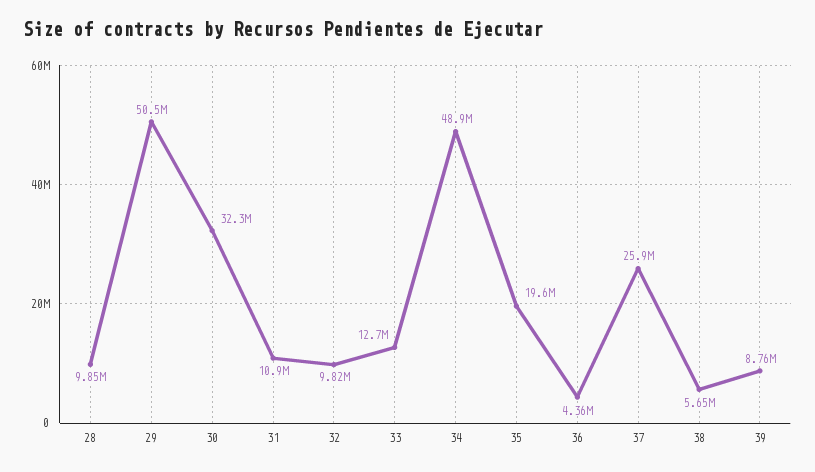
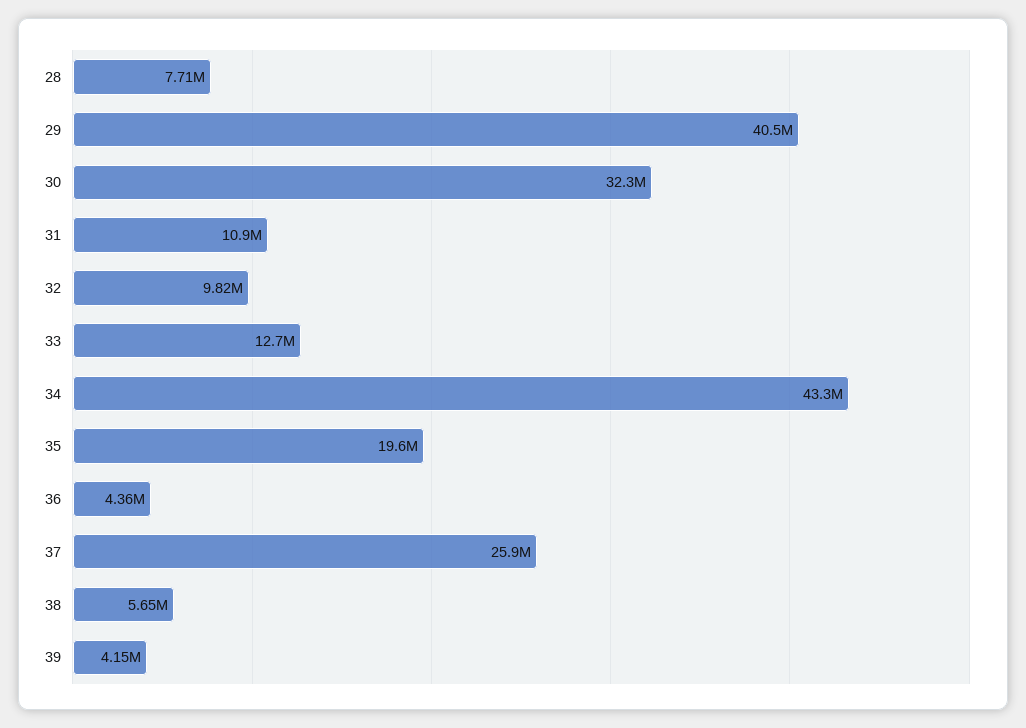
28: 9850000 -> 7710000
29: 50500000 -> 40500000
34: 48900000 -> 43300000
39: 8760000 -> 4150000

